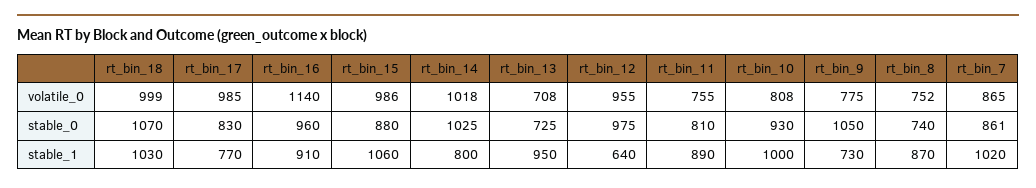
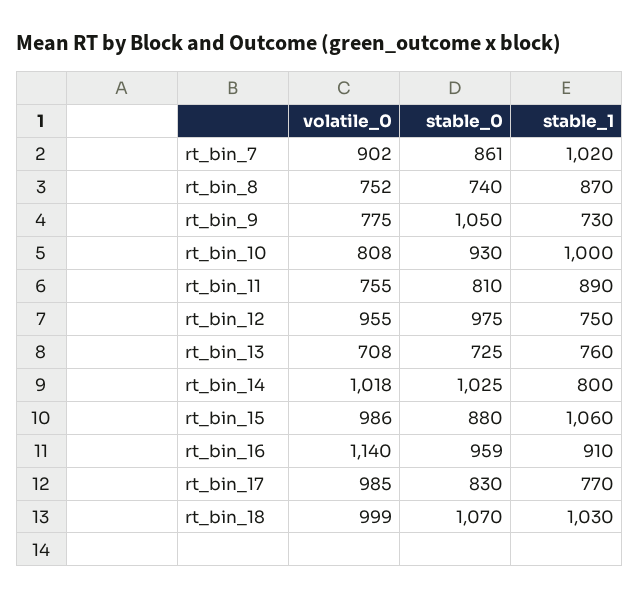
rt_bin_7, volatile_0: 865 -> 902
rt_bin_16, stable_0: 960 -> 959
rt_bin_13, stable_1: 950 -> 760
rt_bin_12, stable_1: 640 -> 750

